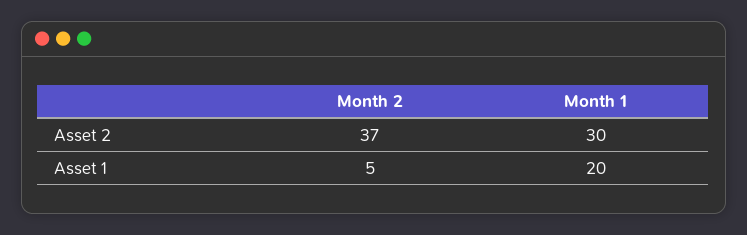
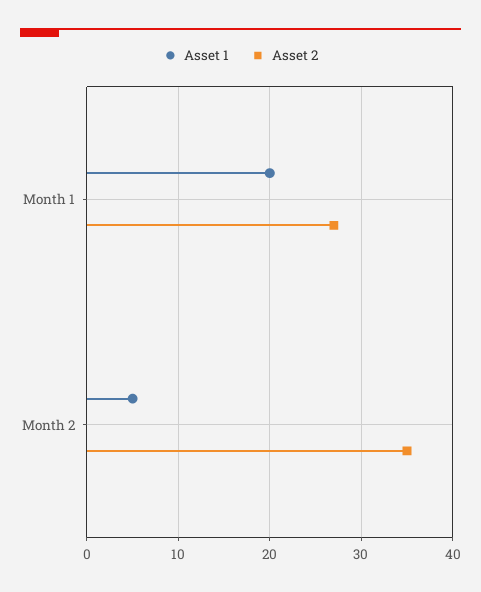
Asset 2, Month 2: 37 -> 35
Asset 2, Month 1: 30 -> 27

